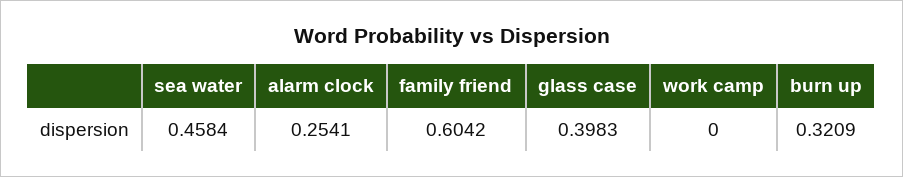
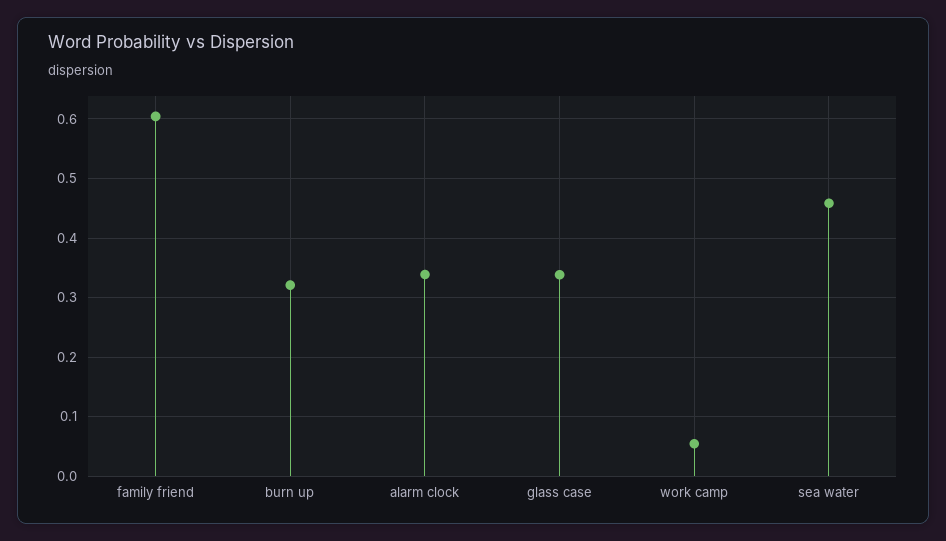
alarm clock: 0.2541 -> 0.34
glass case: 0.3983 -> 0.34
work camp: 0 -> 0.06

